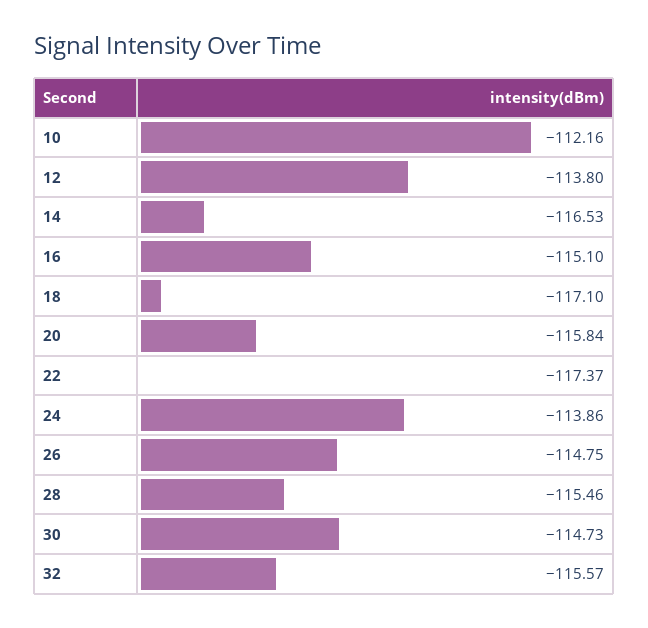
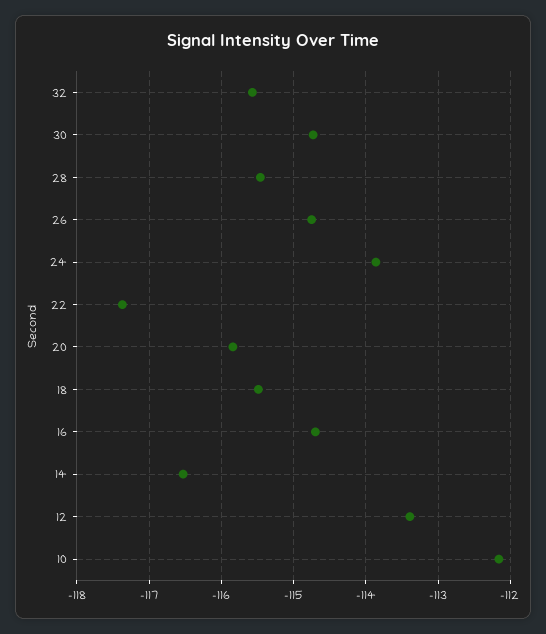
12: -113.8 -> -113.4
16: -115.1 -> -114.7
18: -117.1 -> -115.5

